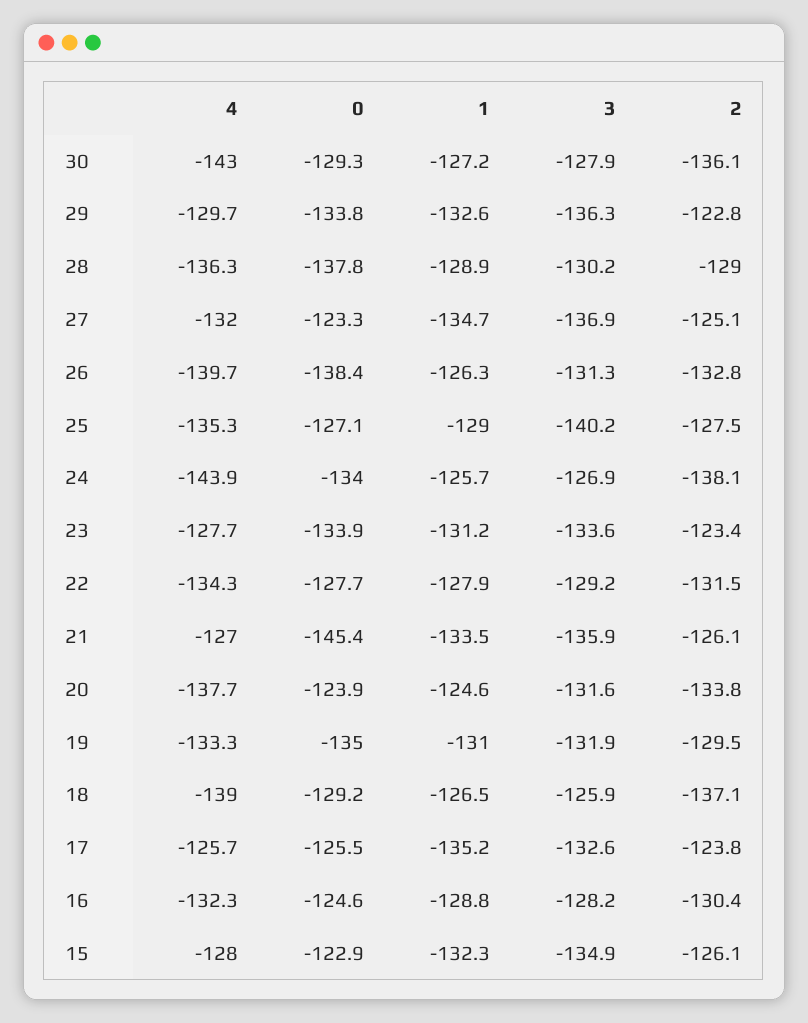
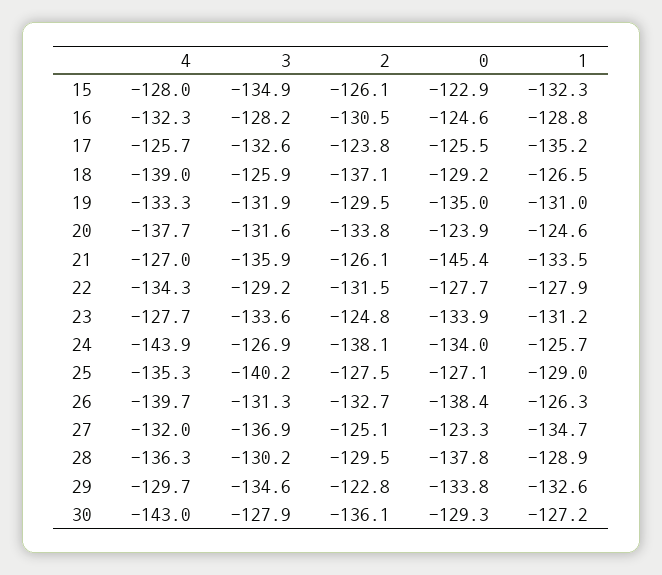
3, 29: -136.3 -> -134.6
2, 28: -129 -> -129.5
2, 26: -132.8 -> -132.7
2, 23: -123.4 -> -124.8
2, 16: -130.4 -> -130.5

